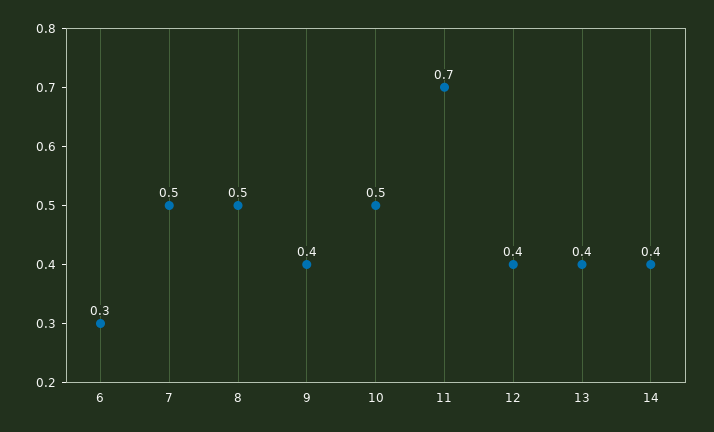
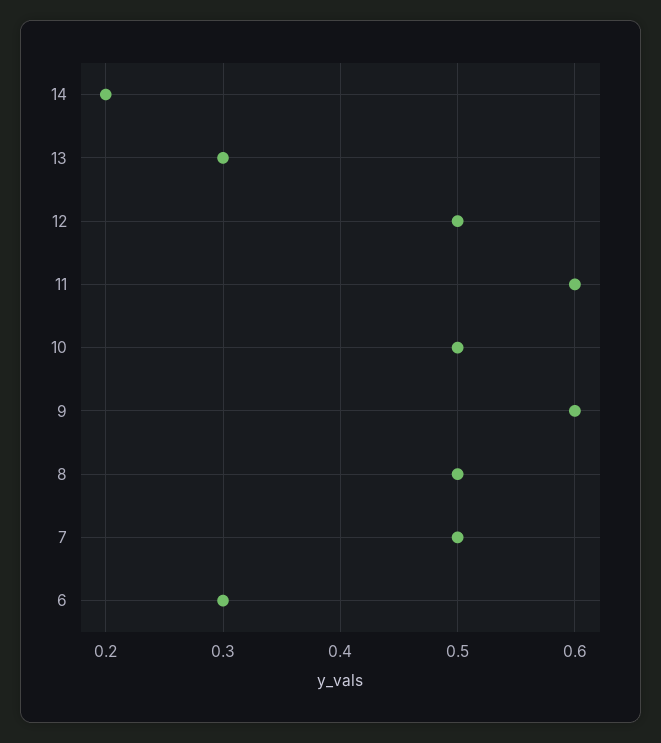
9: 0.4 -> 0.6
11: 0.7 -> 0.6
12: 0.4 -> 0.5
13: 0.4 -> 0.3
14: 0.4 -> 0.2

